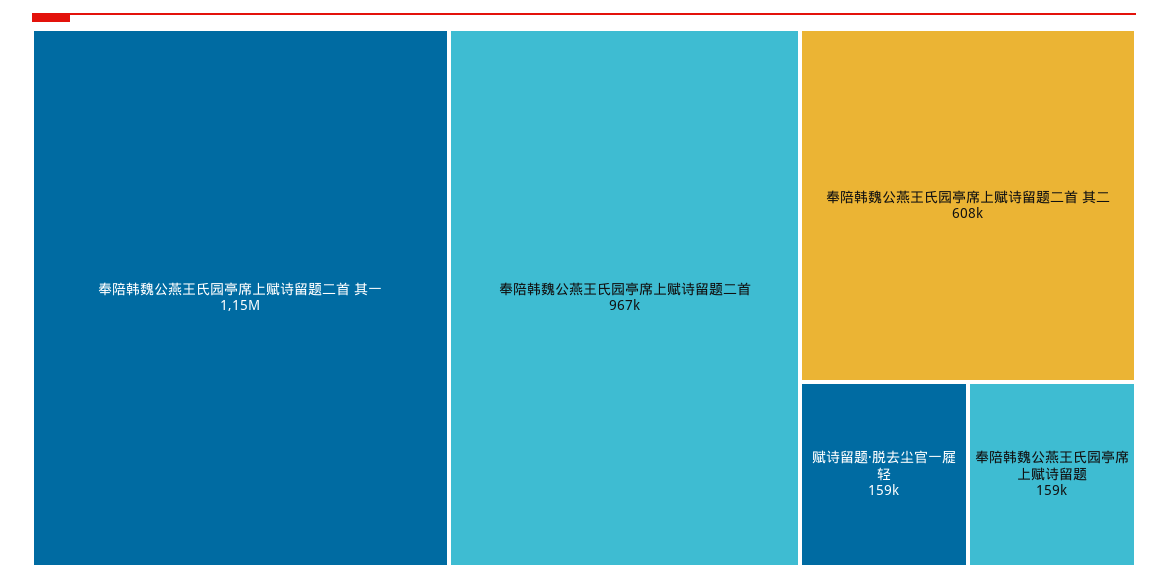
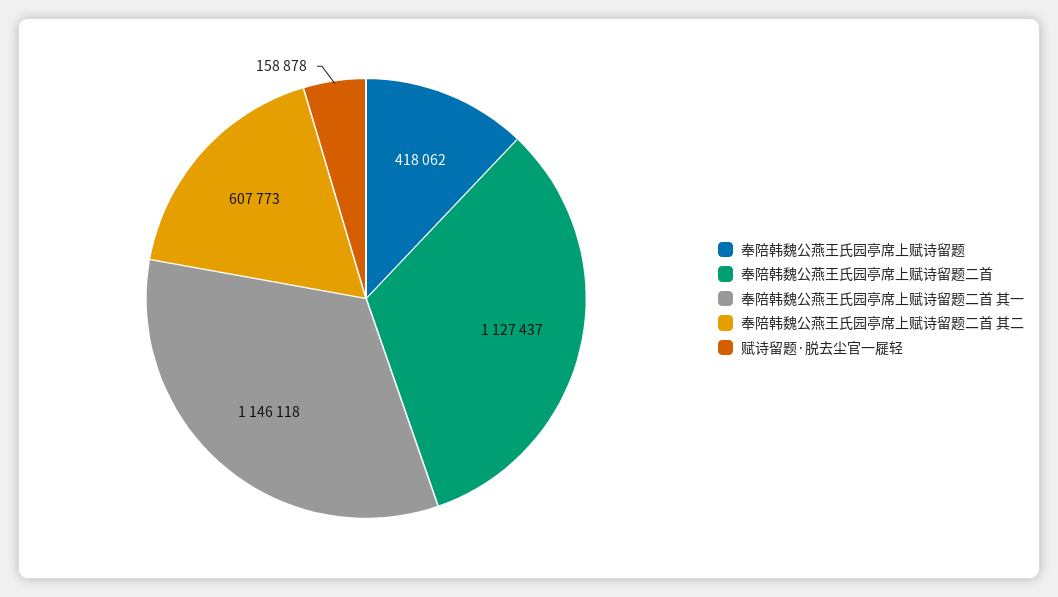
奉陪韩魏公燕王氏园亭席上赋诗留题二首: 967000 -> 1127437
奉陪韩魏公燕王氏园亭席上赋诗留题: 159000 -> 418062

